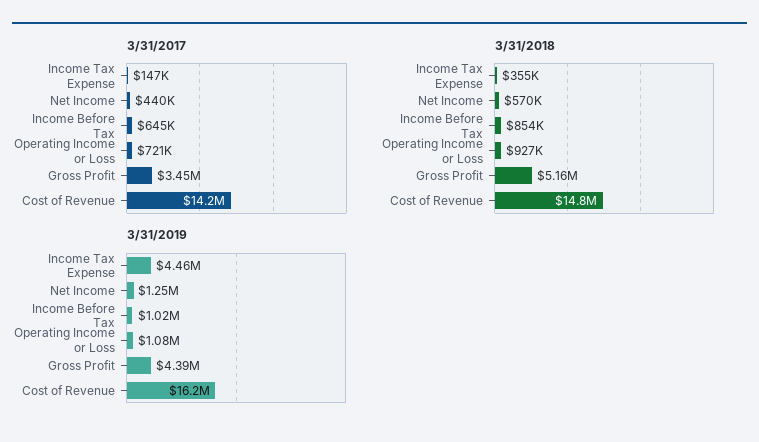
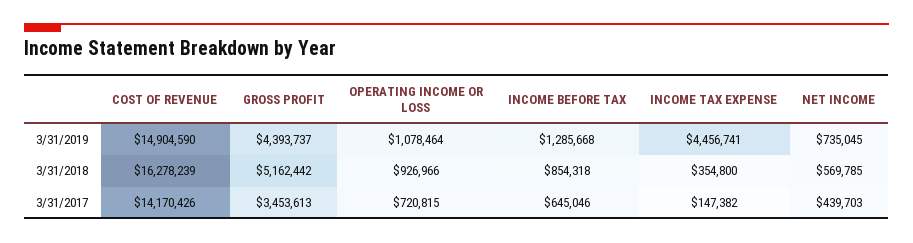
3/31/2018, Cost of Revenue: 14800000 -> 16278239
3/31/2019, Net Income: 1250000 -> 735045
3/31/2019, Income Before Tax: 1020000 -> 1285668
3/31/2019, Cost of Revenue: 16200000 -> 14904590

